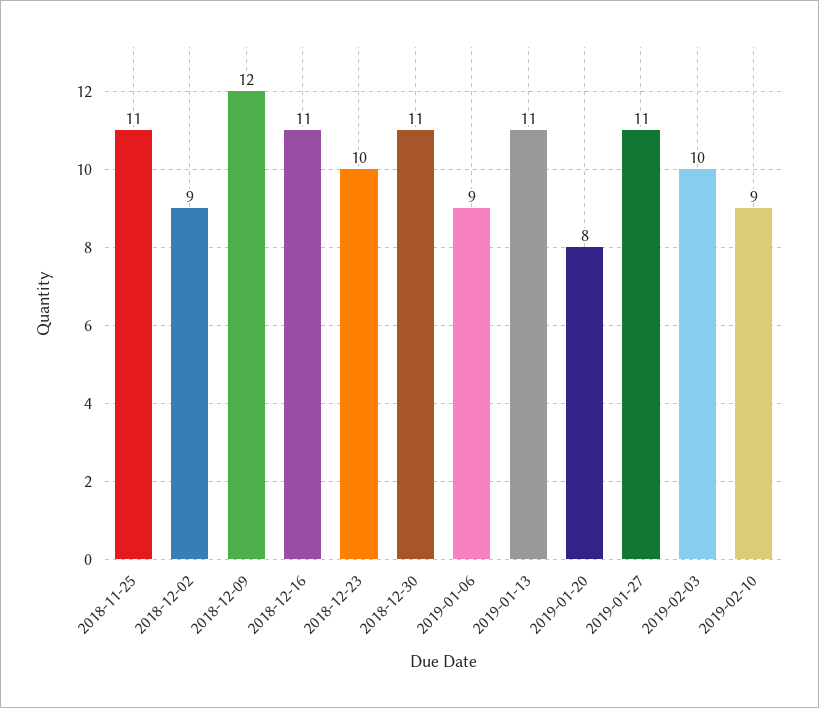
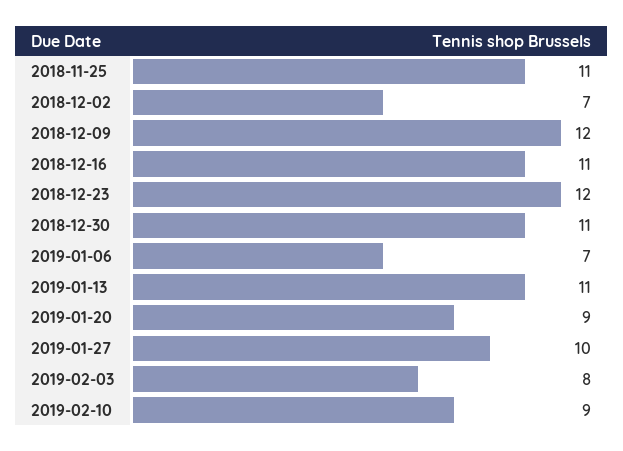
2018-12-02: 9 -> 7
2018-12-23: 10 -> 12
2019-01-06: 9 -> 7
2019-01-20: 8 -> 9
2019-01-27: 11 -> 10
2019-02-03: 10 -> 8

